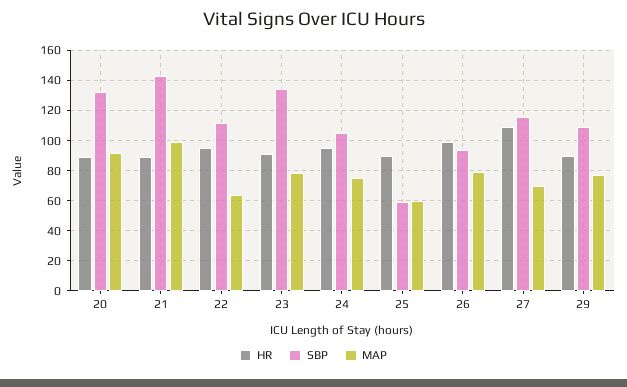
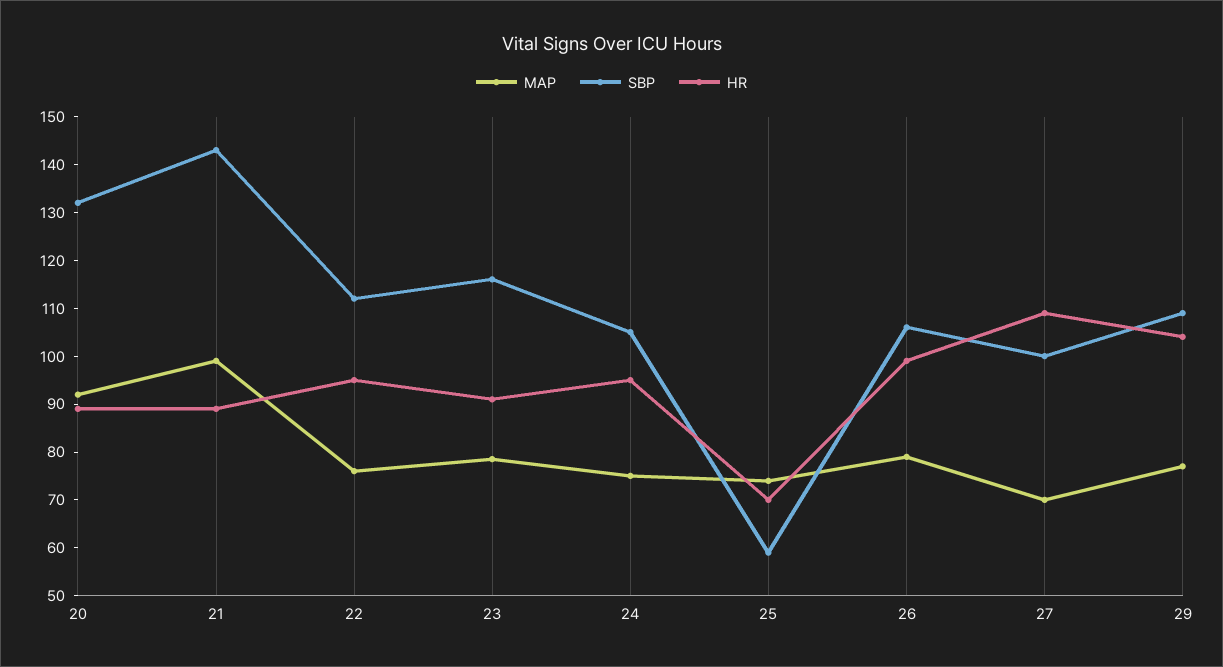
MAP, 22: 65 -> 76
SBP, 23: 135 -> 116
HR, 25: 90 -> 70
MAP, 25: 60 -> 74
SBP, 26: 95 -> 106
SBP, 27: 115 -> 100
HR, 29: 90 -> 104

